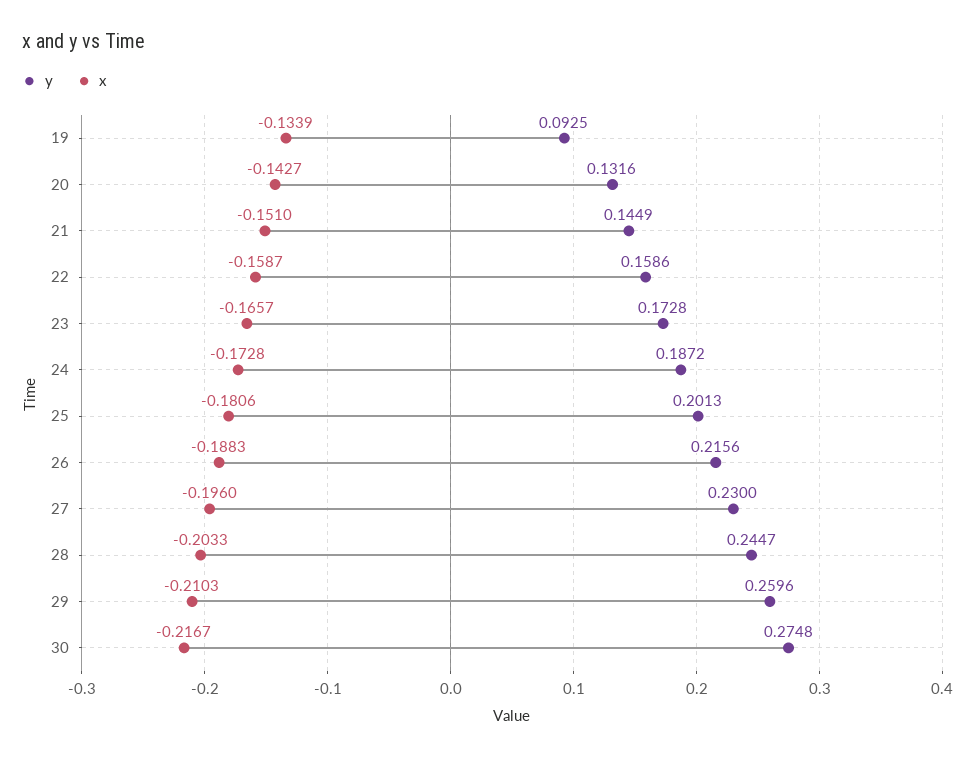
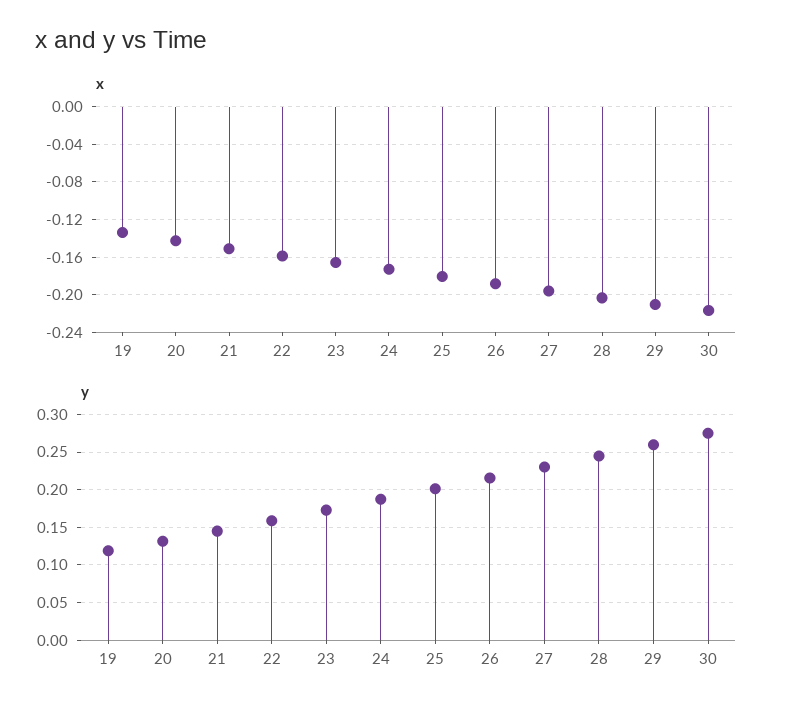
y, 19: 0.0925 -> 0.12

